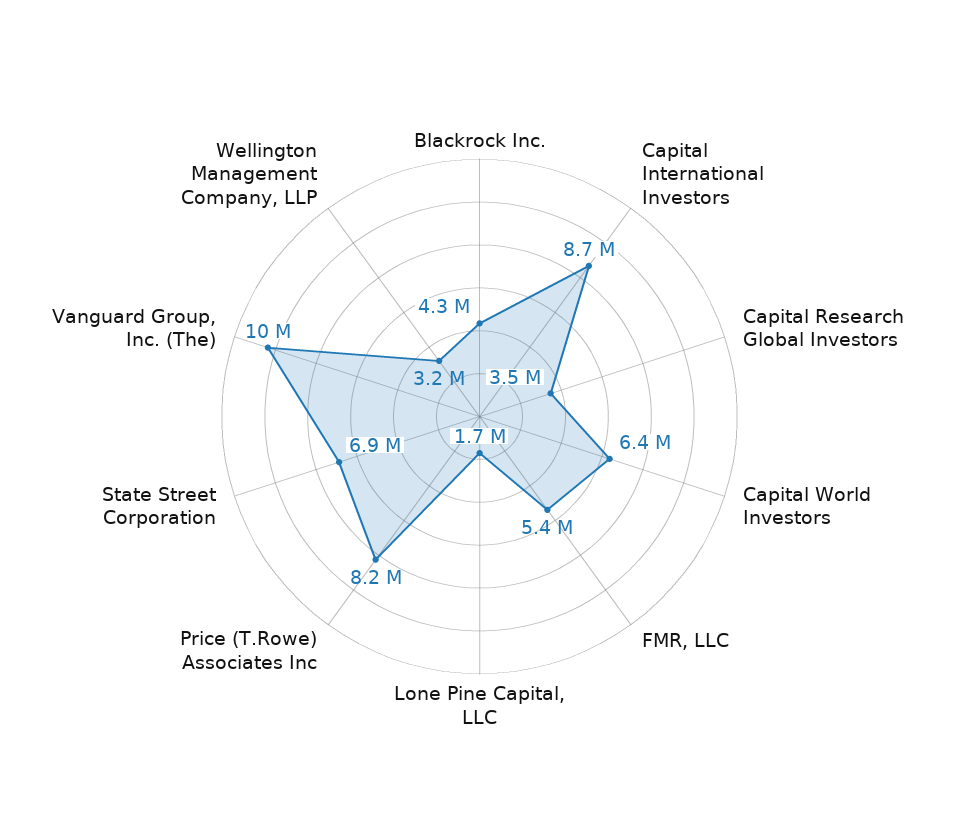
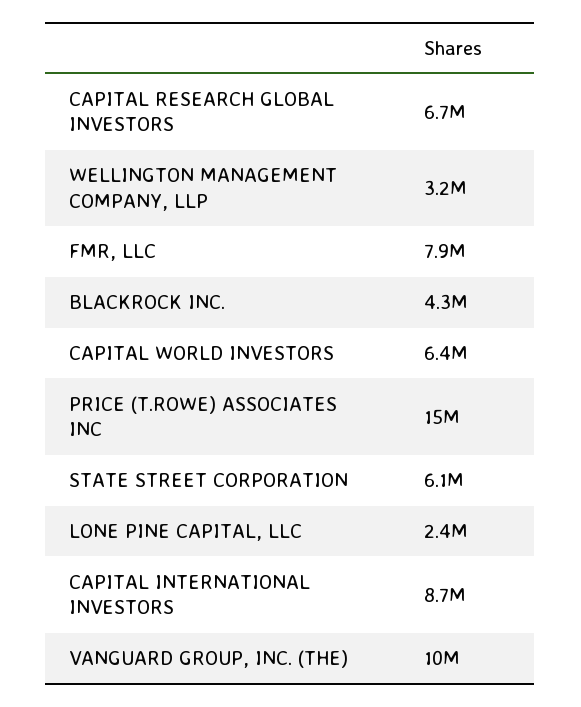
Capital Research Global Investors: 3500000 -> 6700000
FMR, LLC: 5400000 -> 7900000
Lone Pine Capital, LLC: 1700000 -> 2400000
Price (T.Rowe) Associates Inc: 8200000 -> 15000000
State Street Corporation: 6900000 -> 6100000

